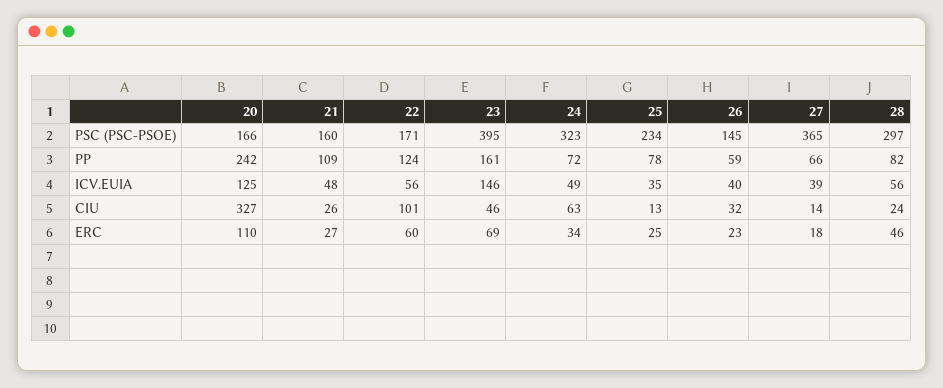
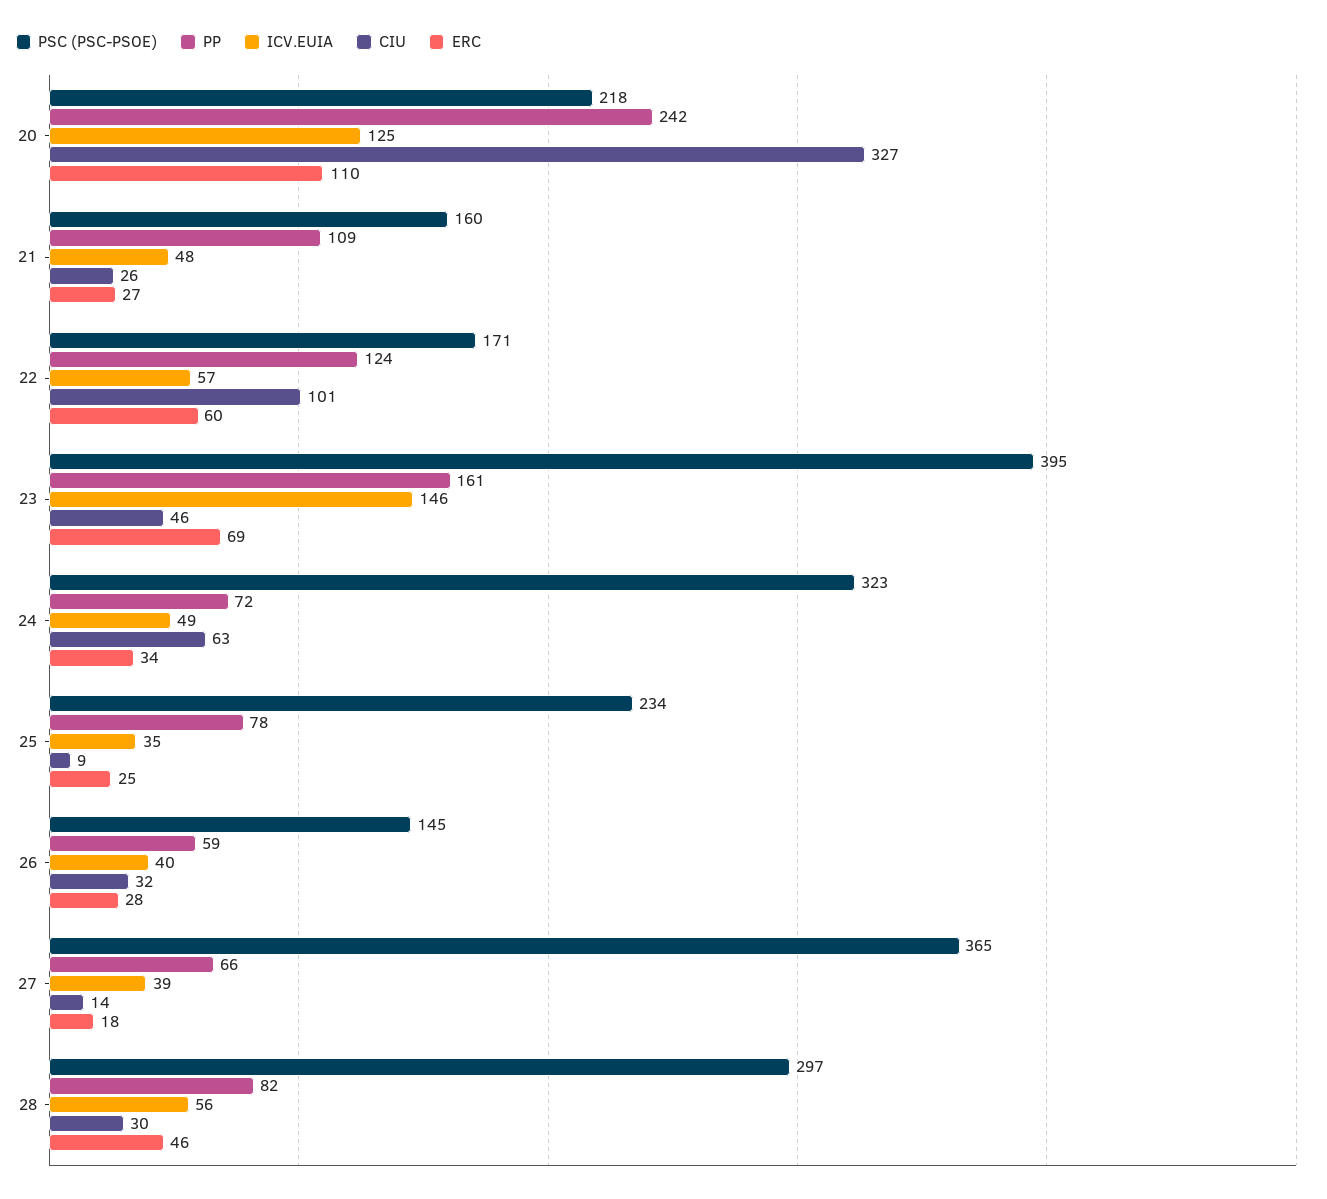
PSC (PSC-PSOE), 20: 166 -> 218
ICV.EUIA, 22: 56 -> 57
CIU, 25: 13 -> 9
CIU, 28: 24 -> 30
ERC, 26: 23 -> 28

